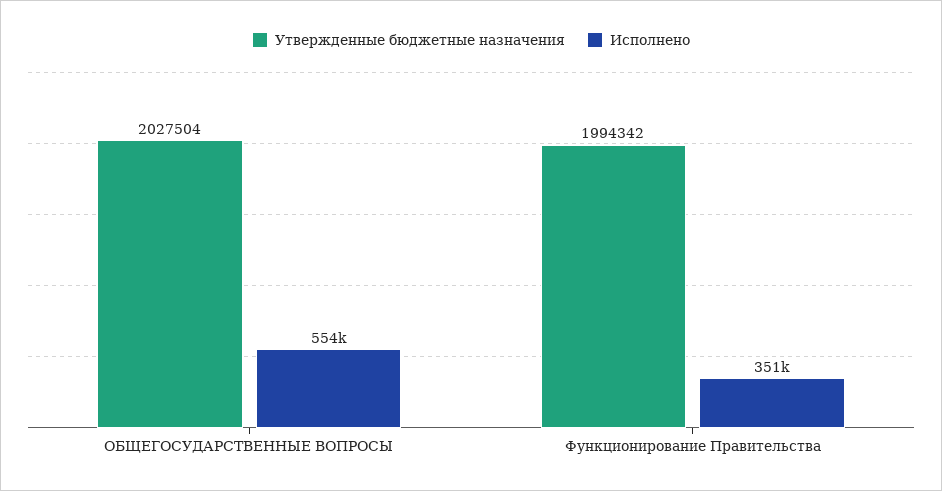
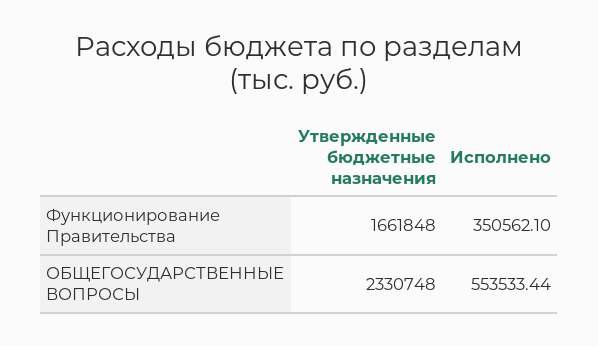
Утвержденные бюджетные назначения, ОБЩЕГОСУДАРСТВЕННЫЕ ВОПРОСЫ: 2027504 -> 2330748
Утвержденные бюджетные назначения, Функционирование Правительства: 1994342 -> 1661848

